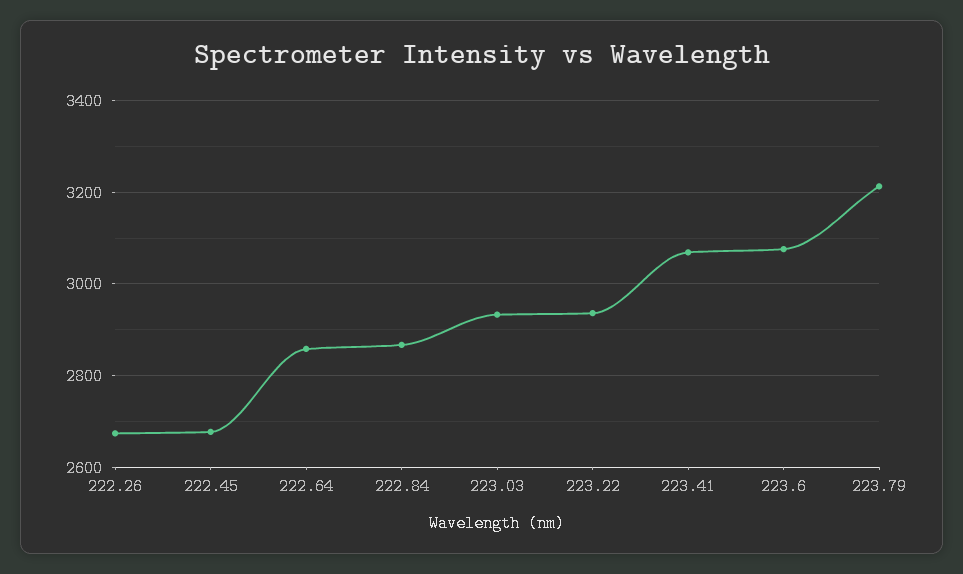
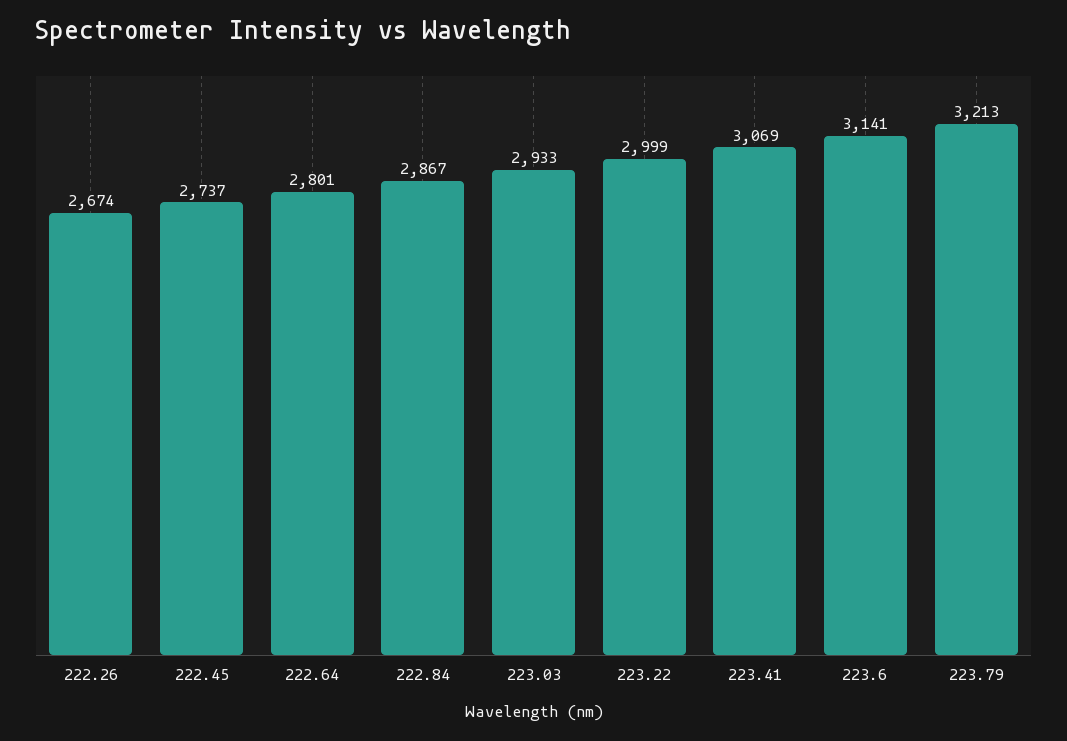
222.45: 2680 -> 2737
222.64: 2860 -> 2801
223.22: 2940 -> 2999
223.6: 3080 -> 3141

